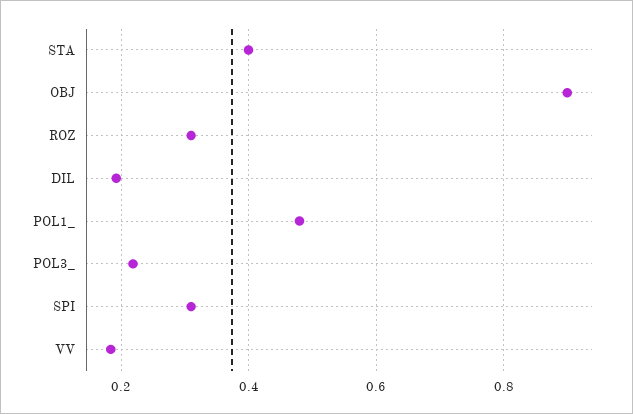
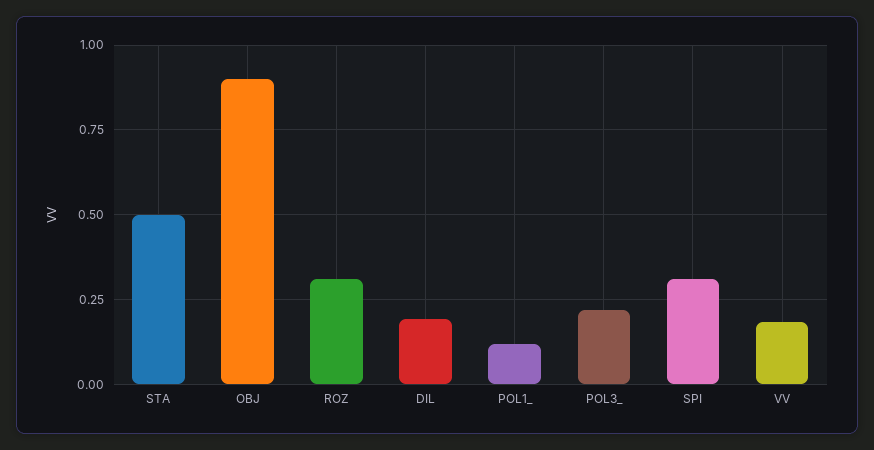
STA: 0.4 -> 0.5
POL1_: 0.48 -> 0.125

